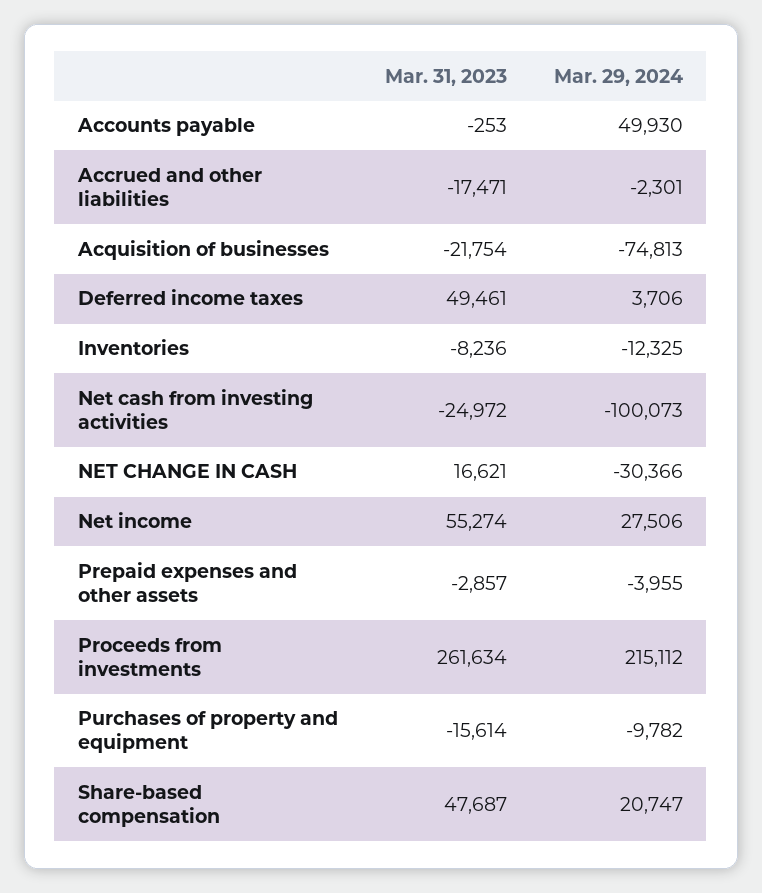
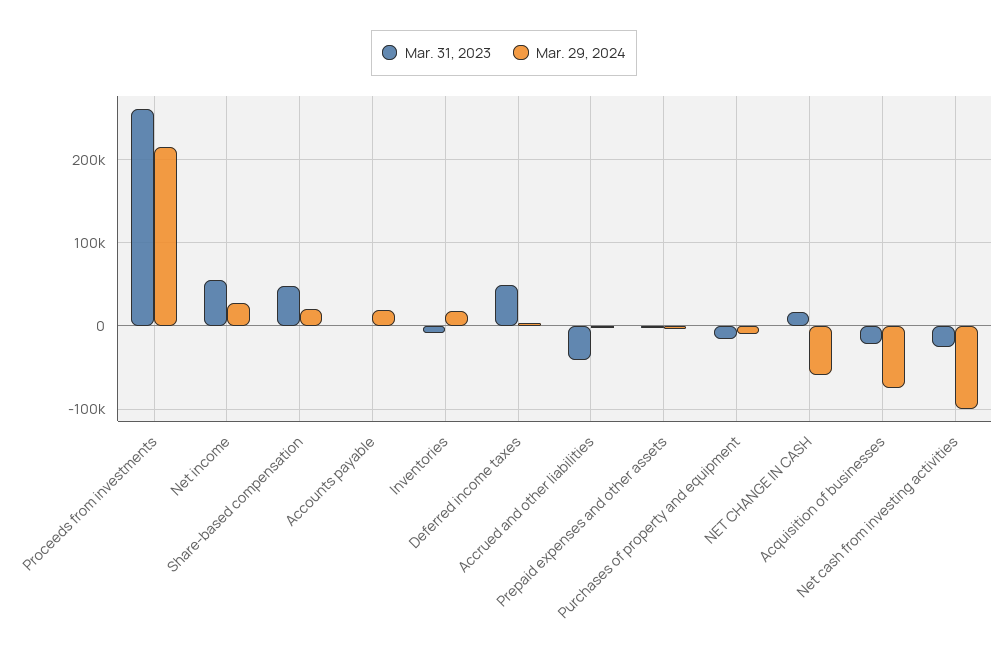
Mar. 29, 2024, Accounts payable: 49930 -> 20000
Mar. 31, 2023, Accrued and other liabilities: -17471 -> -40000
Mar. 29, 2024, Inventories: -12325 -> 20000
Mar. 29, 2024, NET CHANGE IN CASH: -30366 -> -60000

